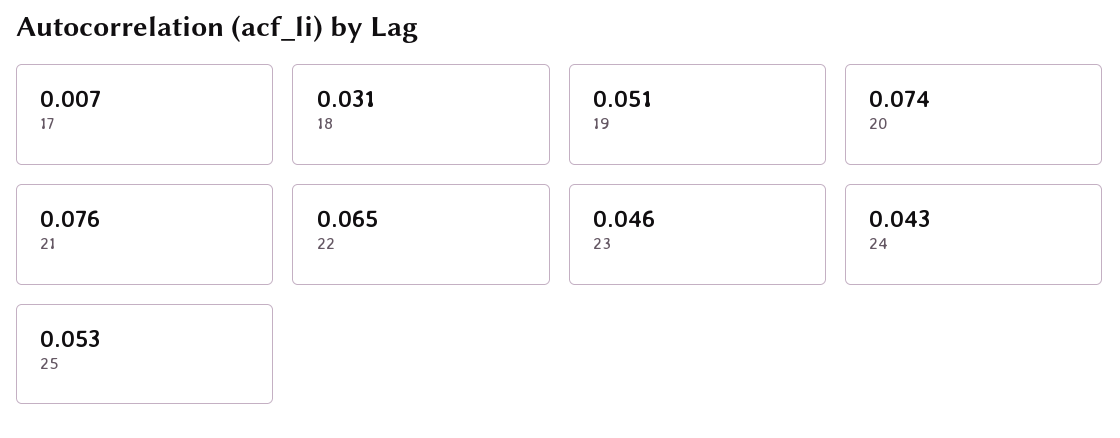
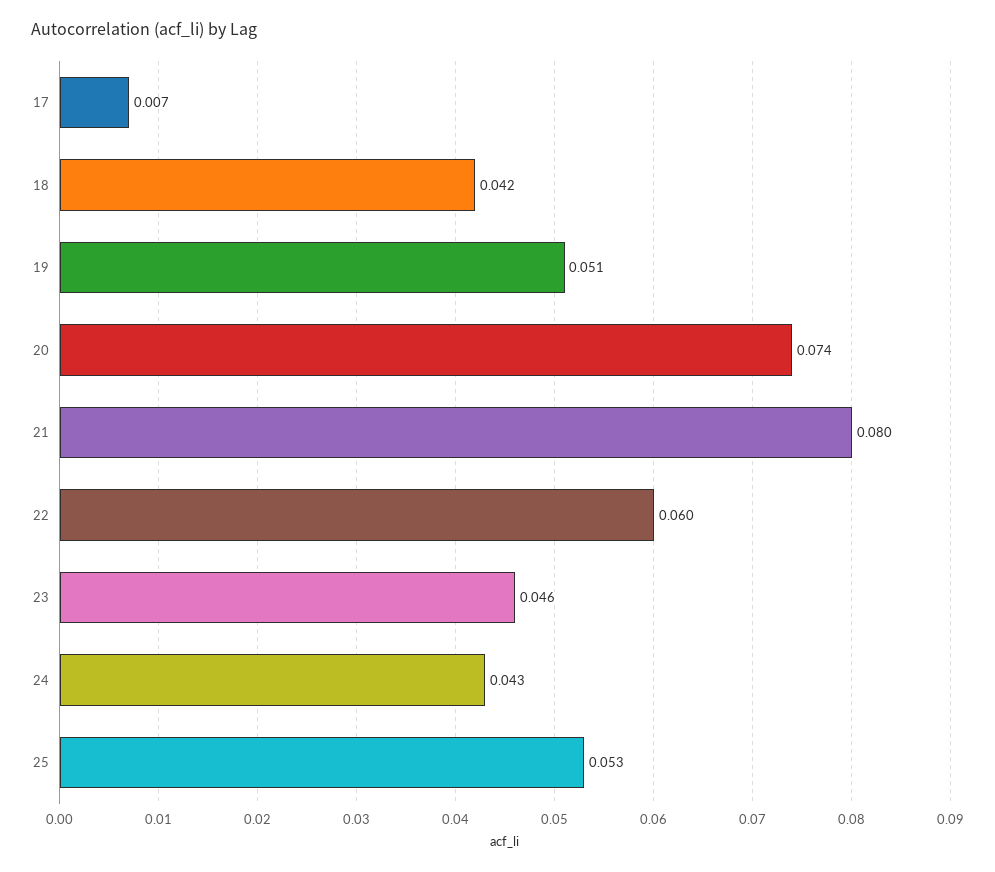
18: 0.031 -> 0.042
21: 0.076 -> 0.08
22: 0.065 -> 0.06

